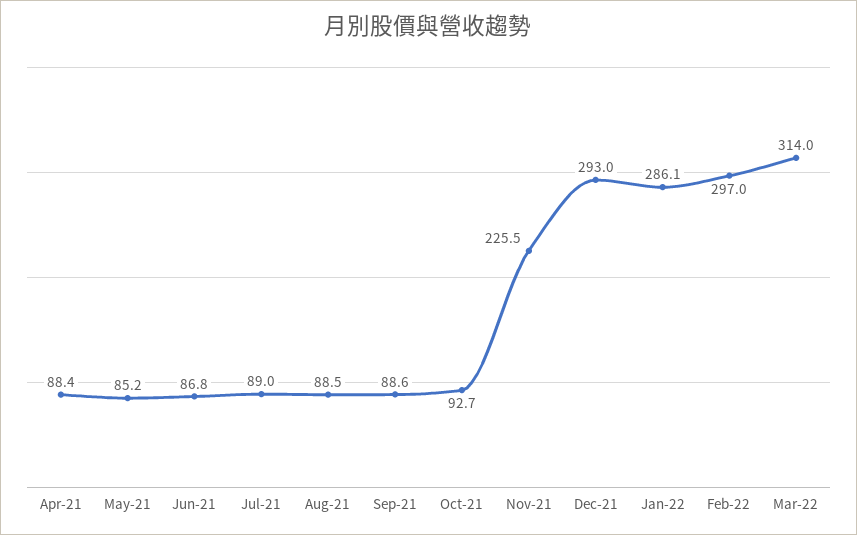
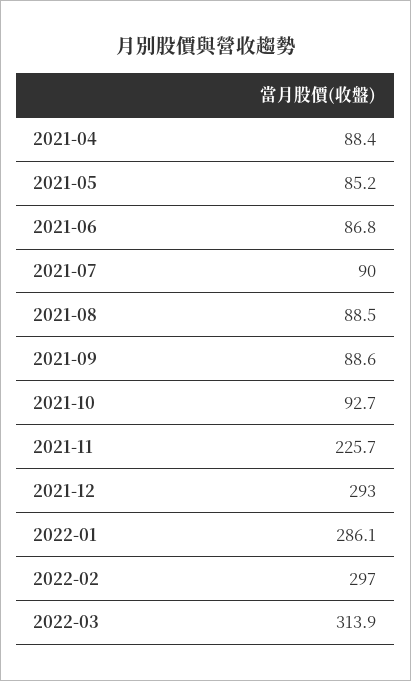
Jul-21: 89 -> 90
Nov-21: 225.5 -> 225.7
Mar-22: 314 -> 313.9

